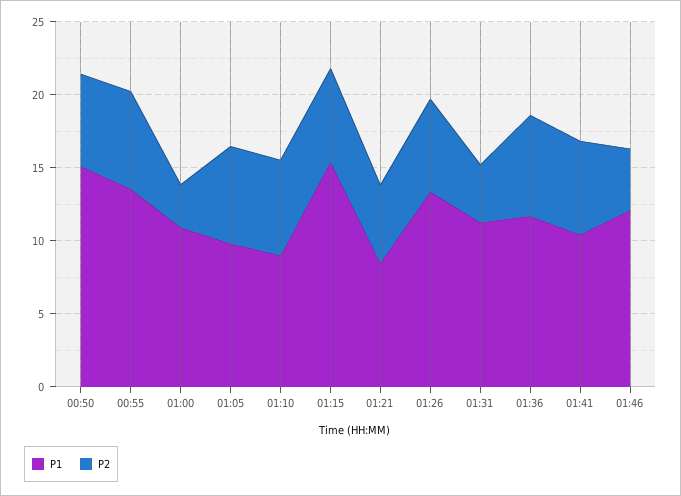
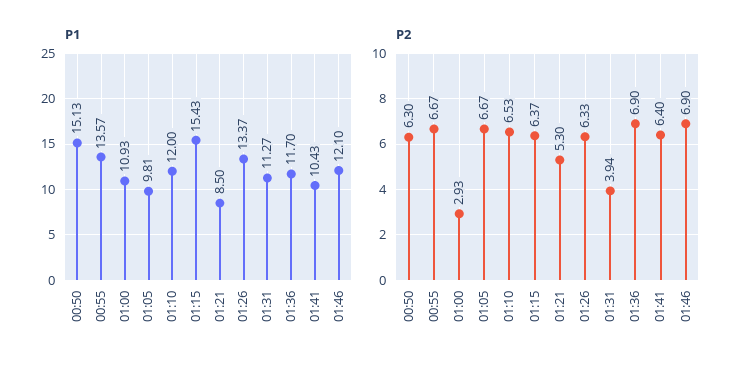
P1, 01:10: 9 -> 12
P2, 01:46: 4 -> 6.9

